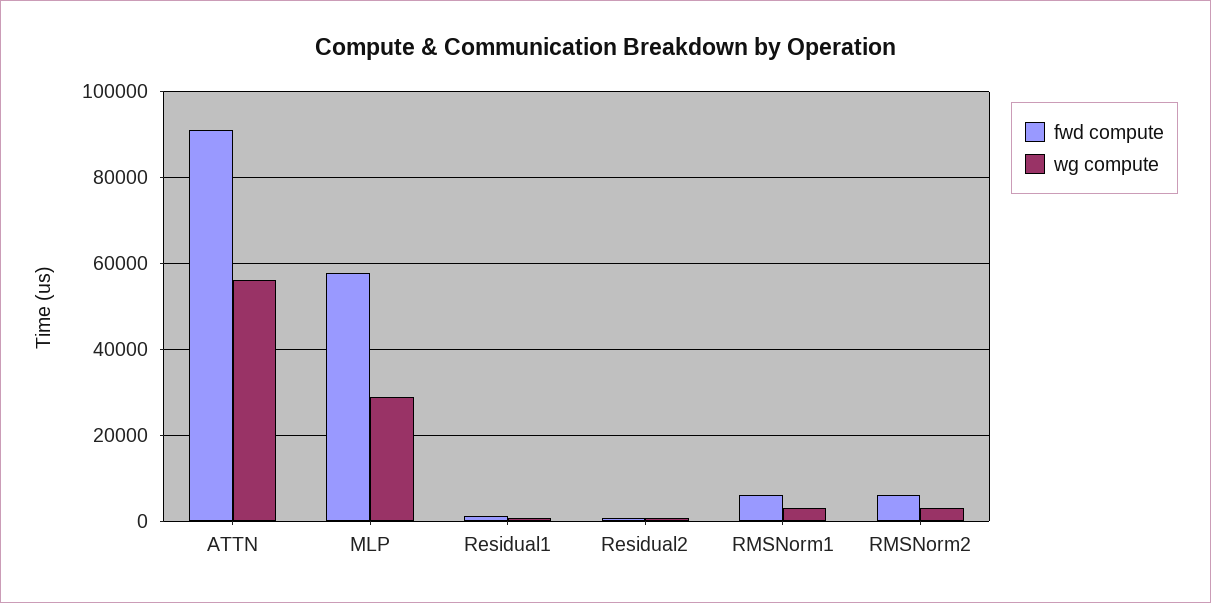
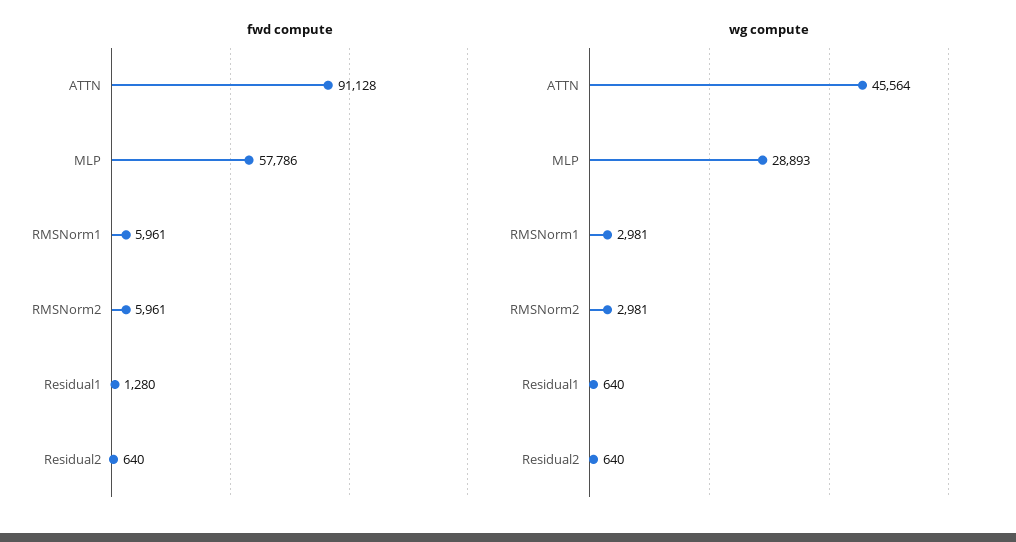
wg compute, ATTN: 56000 -> 45564

